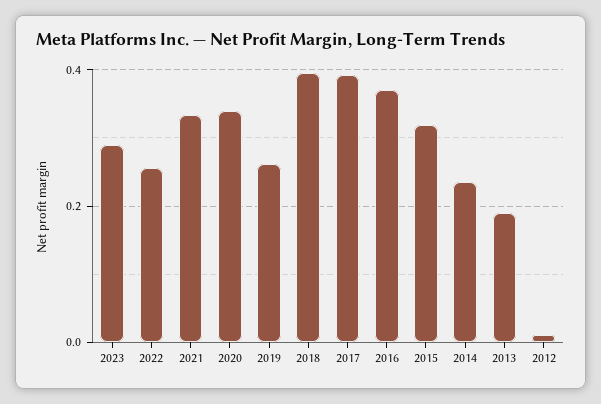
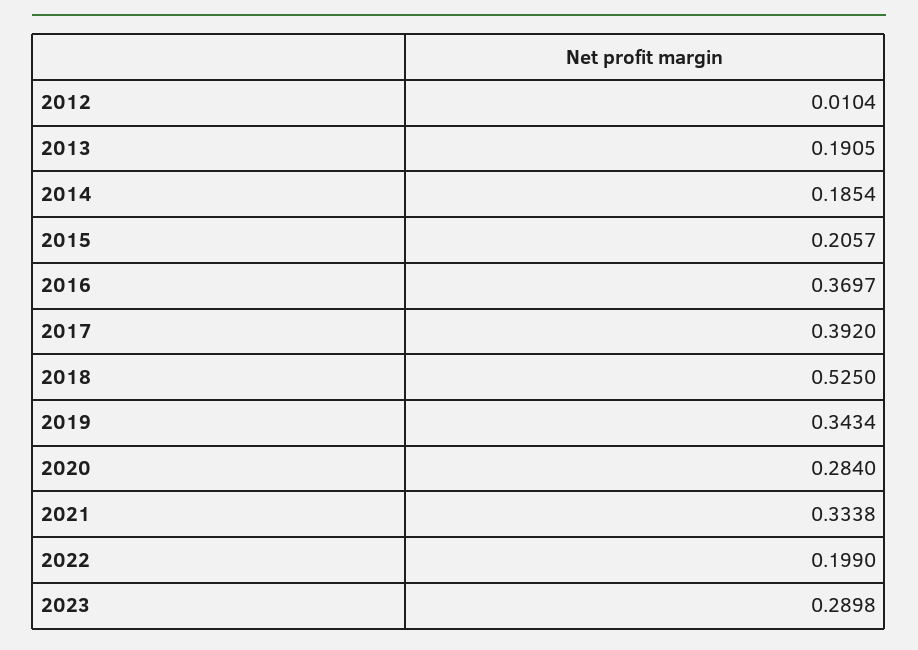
2022: 0.26 -> 0.199
2020: 0.34 -> 0.284
2019: 0.26 -> 0.3434
2018: 0.4 -> 0.525
2015: 0.32 -> 0.2057
2014: 0.24 -> 0.1854

